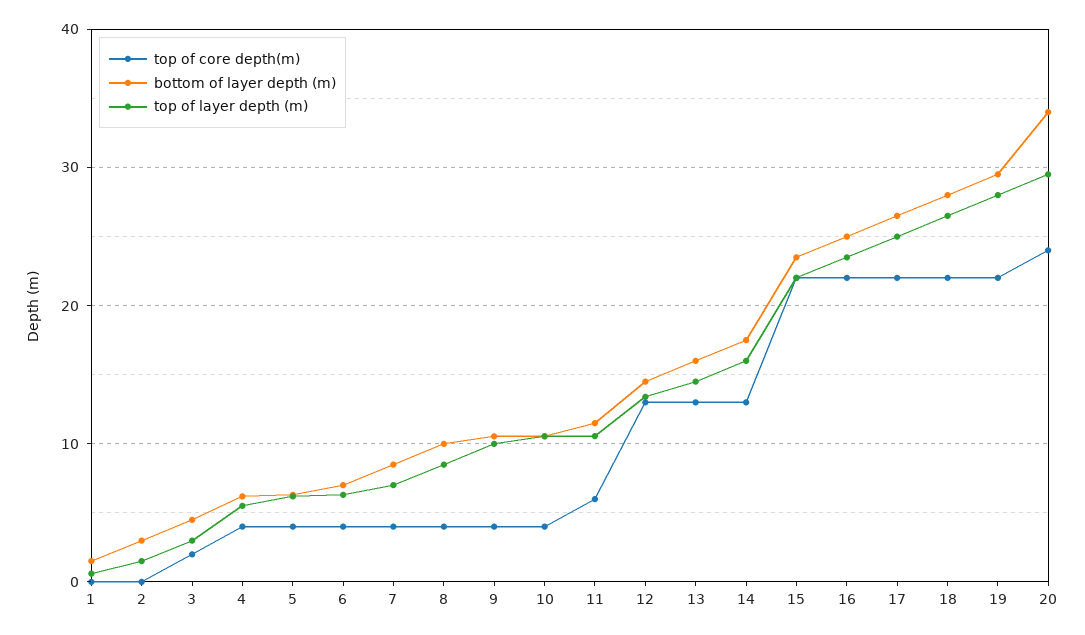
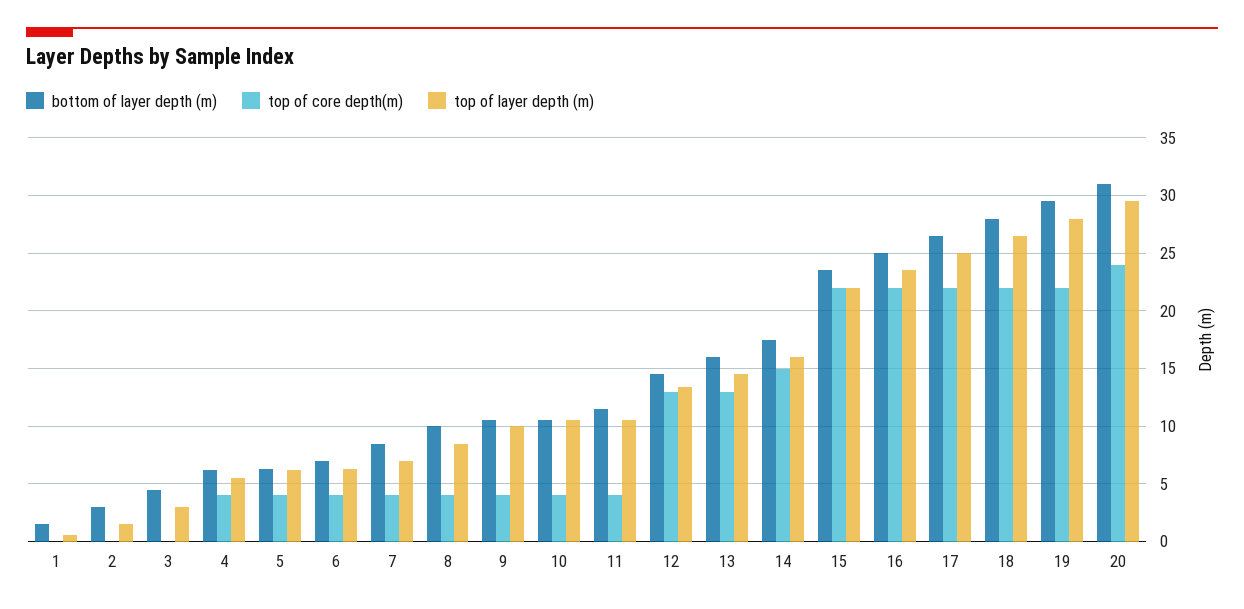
top of core depth(m), 3: 2 -> 0
top of core depth(m), 11: 6 -> 4
top of core depth(m), 14: 13 -> 15
bottom of layer depth (m), 20: 34 -> 31

